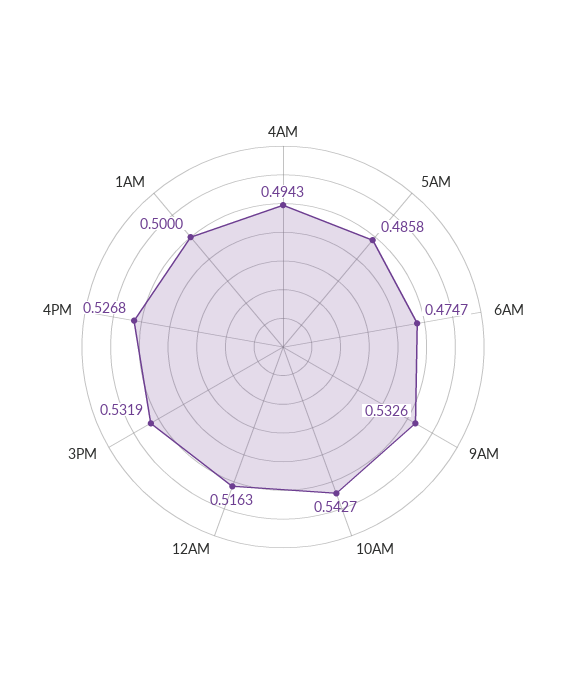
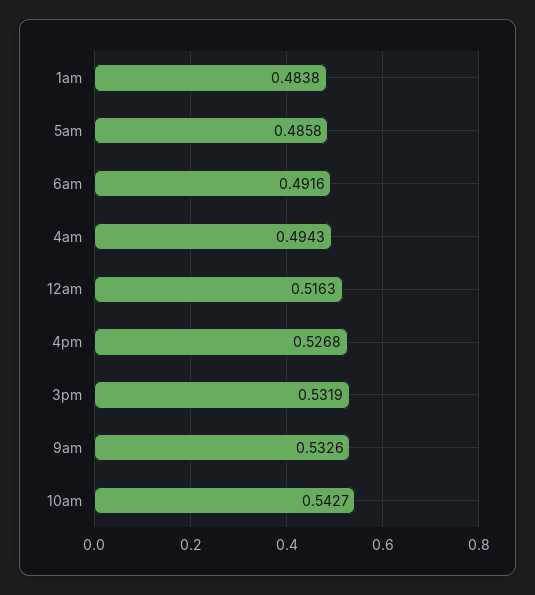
6AM: 0.4747 -> 0.4916
1AM: 0.5 -> 0.4838

